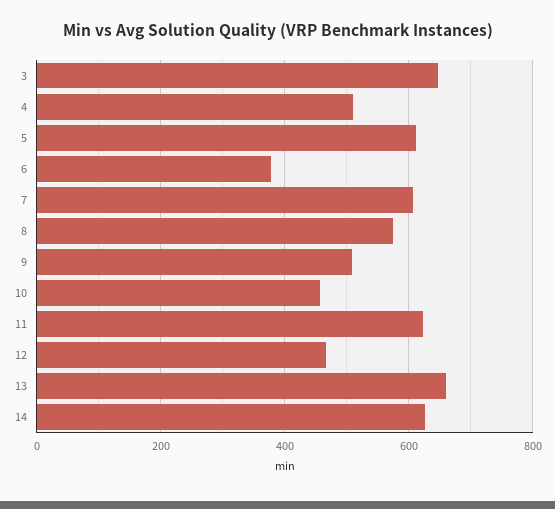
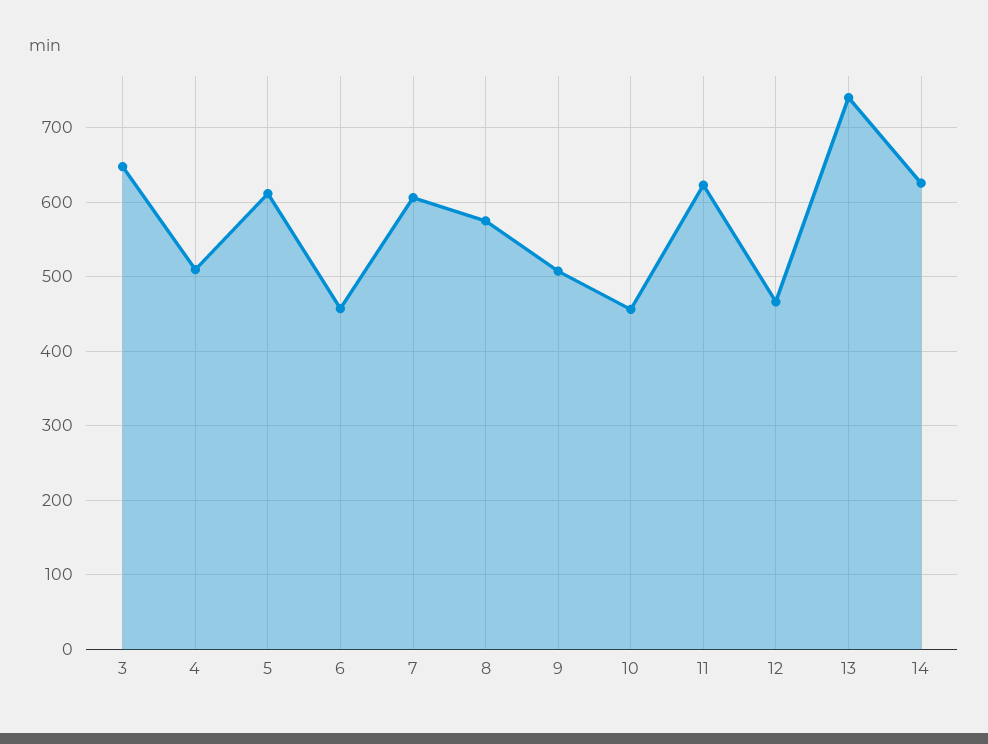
6: 380 -> 460
13: 660 -> 740

